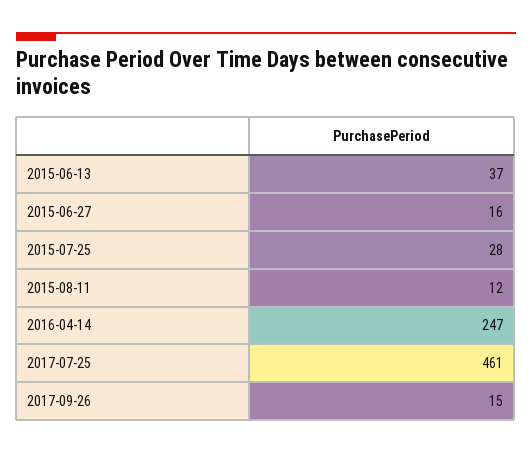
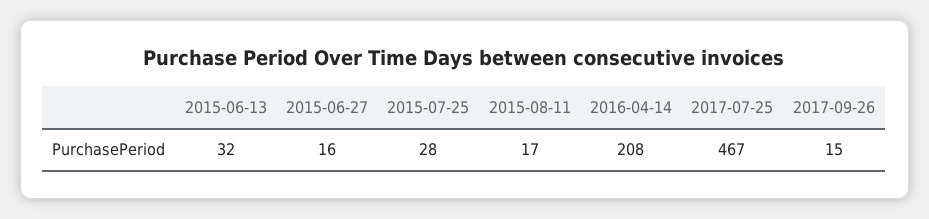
2015-06-13: 37 -> 32
2015-08-11: 12 -> 17
2016-04-14: 247 -> 208
2017-07-25: 461 -> 467

